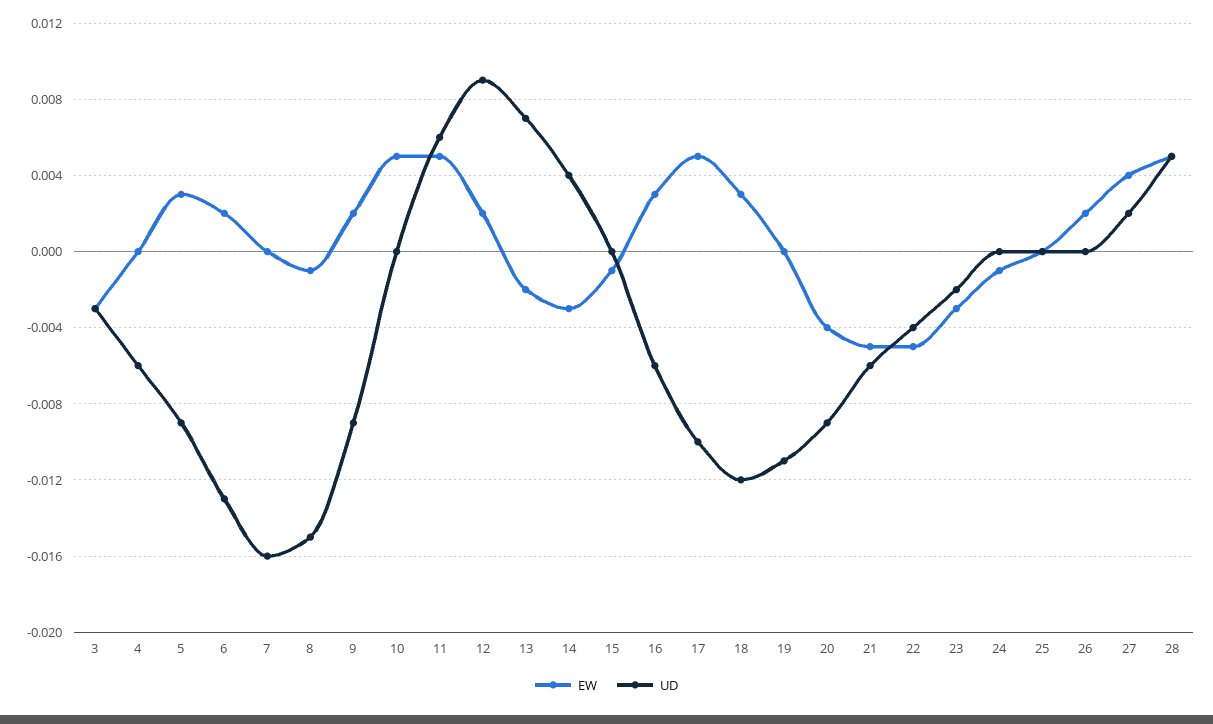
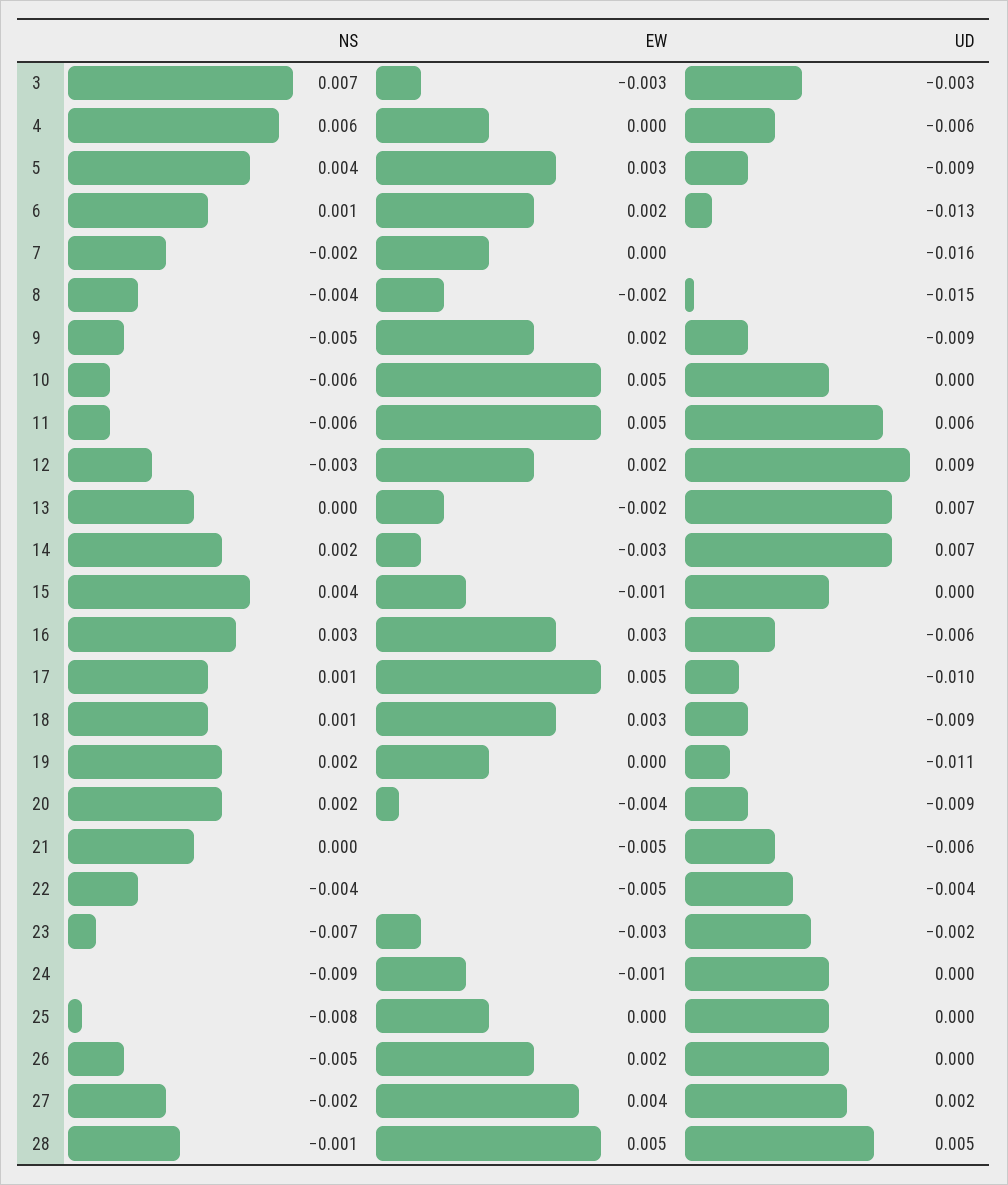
EW, 8: -0.001 -> -0.002
UD, 14: 0.004 -> 0.007
UD, 18: -0.012 -> -0.009
NS, 3: none -> 0.007
NS, 4: none -> 0.006
NS, 5: none -> 0.004
NS, 6: none -> 0.001
NS, 7: none -> -0.002
NS, 8: none -> -0.004
NS, 9: none -> -0.005
NS, 10: none -> -0.006
NS, 11: none -> -0.006
NS, 12: none -> -0.003
NS, 13: none -> 0
NS, 14: none -> 0.002
NS, 15: none -> 0.004
NS, 16: none -> 0.003
NS, 17: none -> 0.001
NS, 18: none -> 0.001
NS, 19: none -> 0.002
NS, 20: none -> 0.002
NS, 21: none -> 0
NS, 22: none -> -0.004
NS, 23: none -> -0.007
NS, 24: none -> -0.009
NS, 25: none -> -0.008
NS, 26: none -> -0.005
NS, 27: none -> -0.002
NS, 28: none -> -0.001

